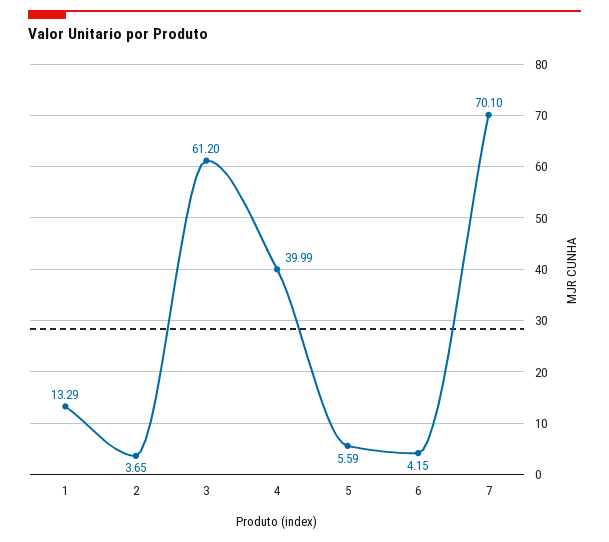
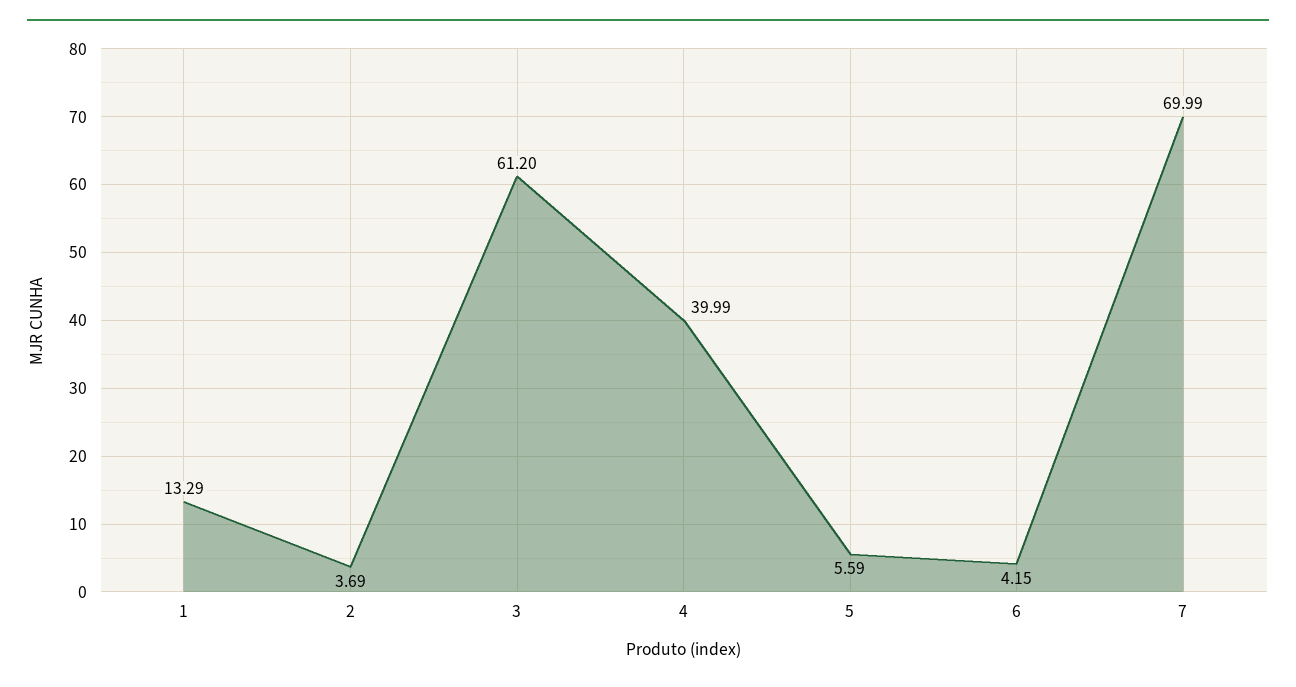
2: 3.65 -> 3.69
7: 70.1 -> 69.99

